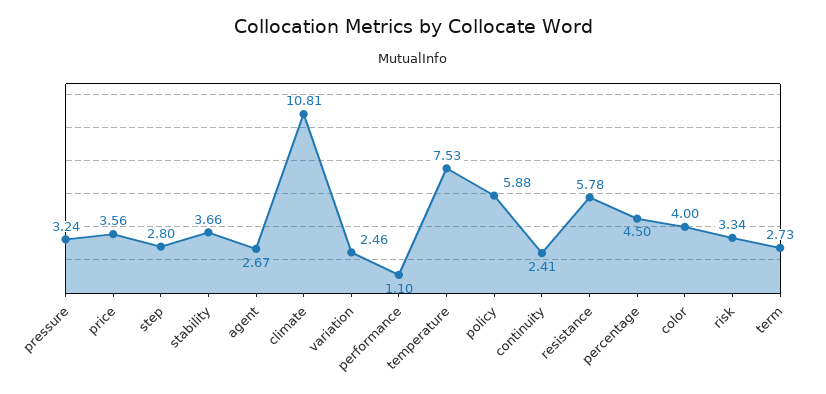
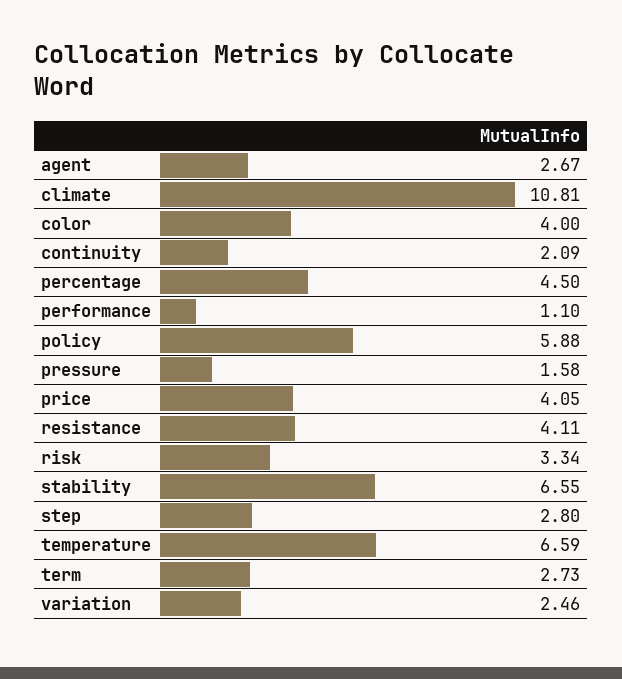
pressure: 3.24 -> 1.58
price: 3.56 -> 4.05
stability: 3.66 -> 6.55
temperature: 7.53 -> 6.59
continuity: 2.41 -> 2.09
resistance: 5.78 -> 4.11

